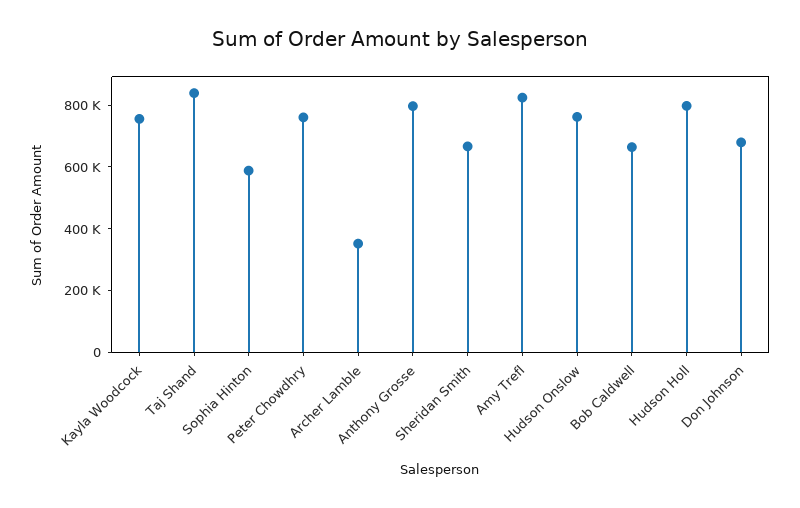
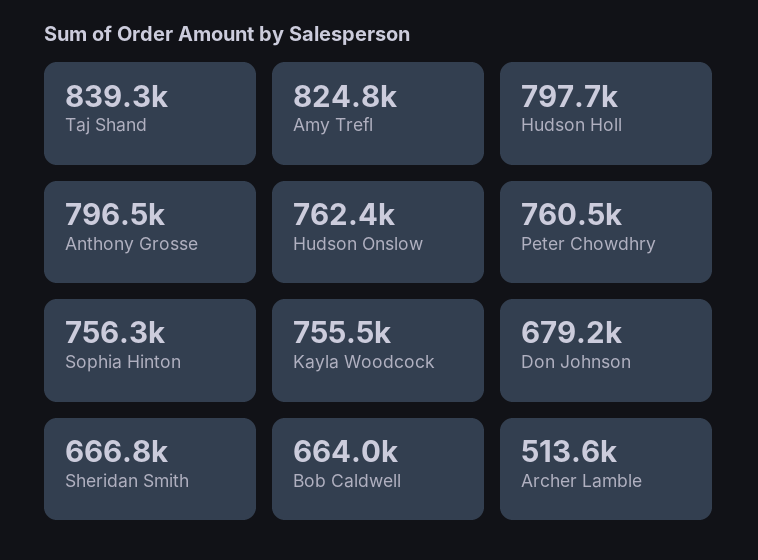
Sophia Hinton: 600000 -> 756300
Archer Lamble: 350000 -> 513600

